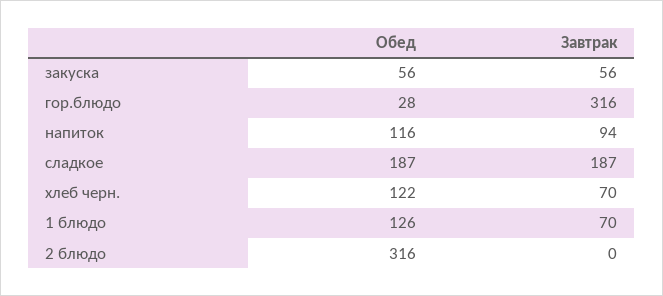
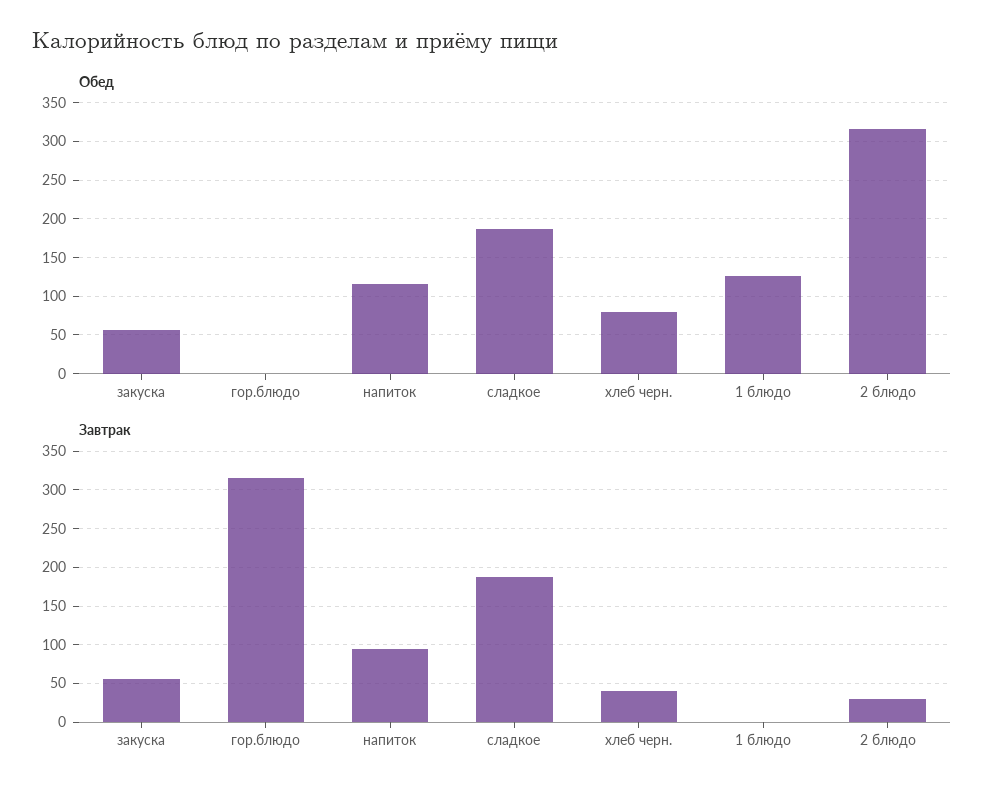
Обед, гор.блюдо: 28 -> 0
Обед, хлеб черн.: 122 -> 80
Завтрак, хлеб черн.: 70 -> 40
Завтрак, 1 блюдо: 70 -> 0
Завтрак, 2 блюдо: 0 -> 30

